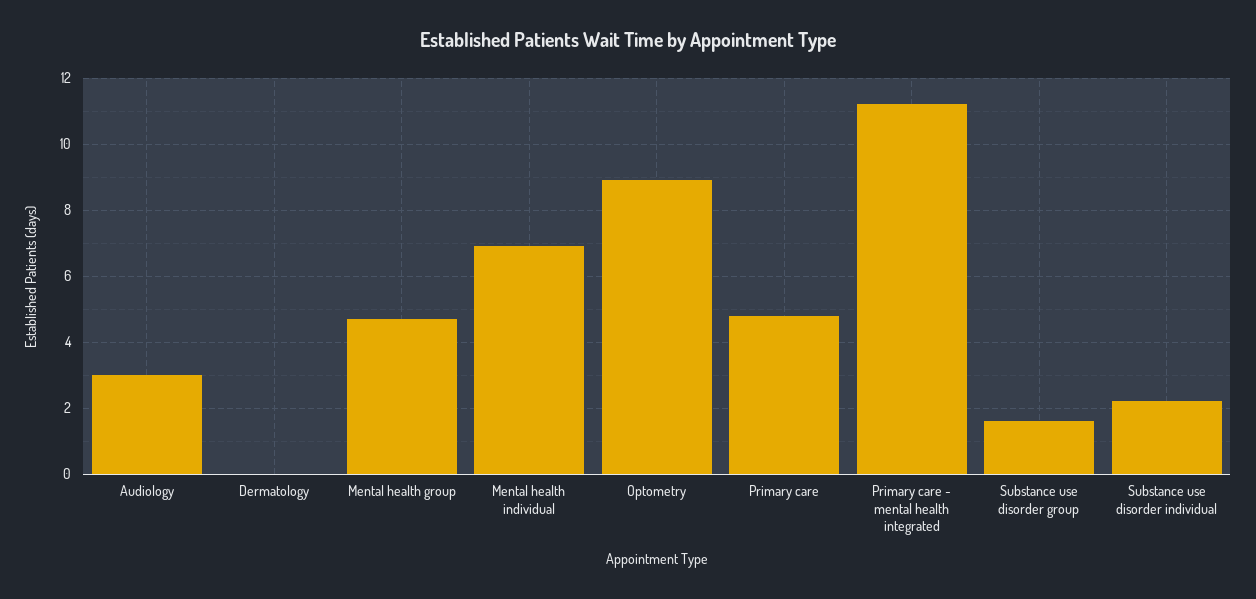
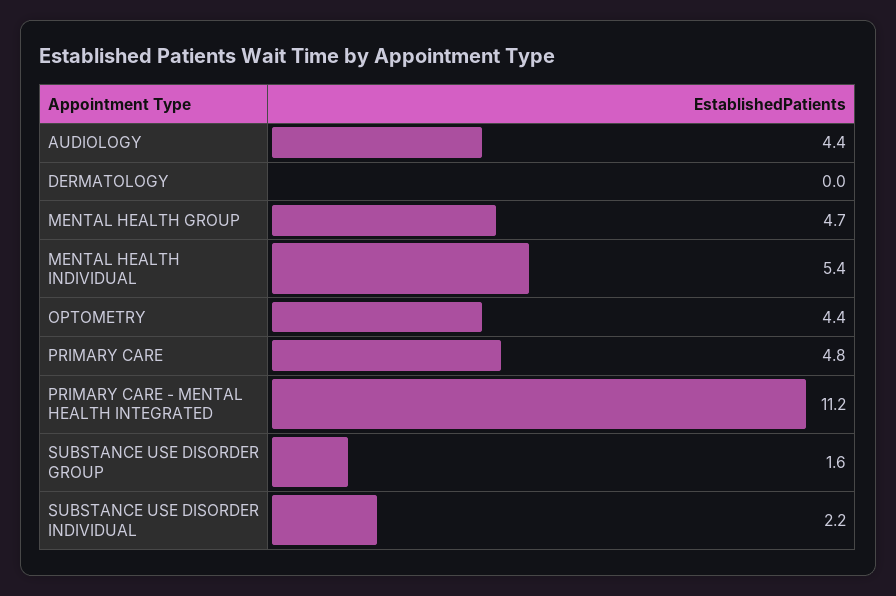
Audiology: 3 -> 4.4
Mental health individual: 7 -> 5.4
Optometry: 9 -> 4.4

